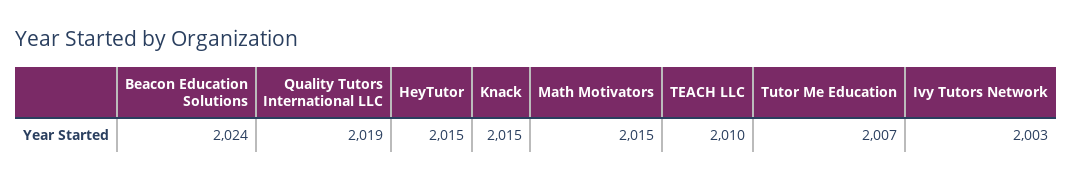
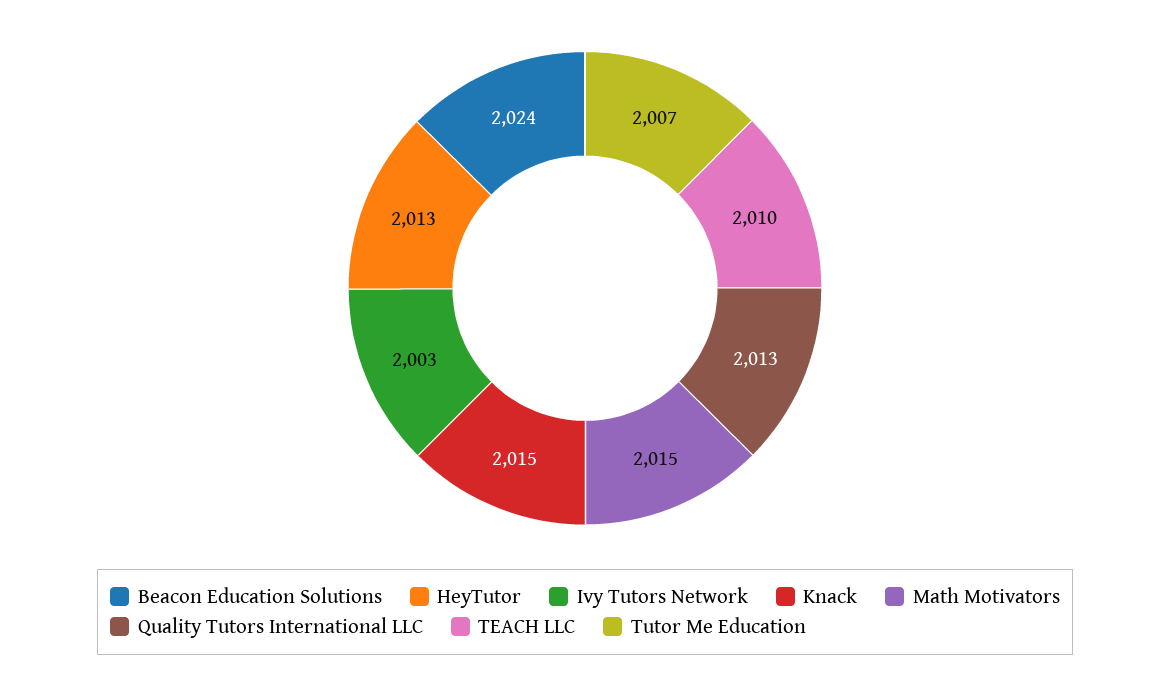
Quality Tutors International LLC: 2019 -> 2013
HeyTutor: 2015 -> 2013

